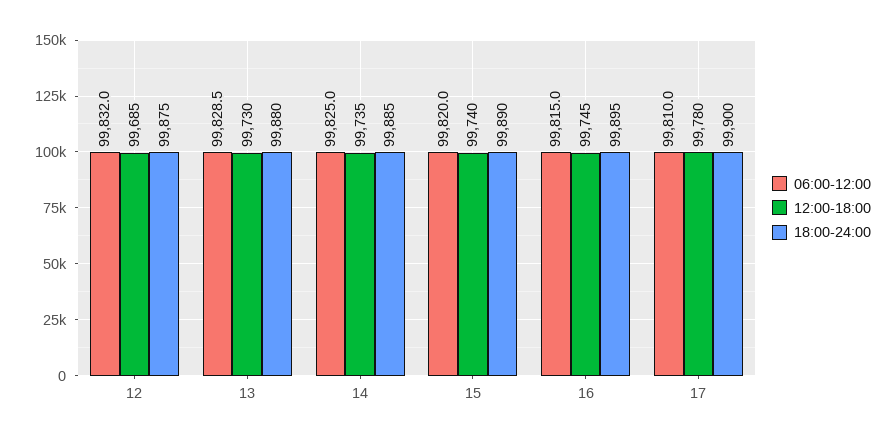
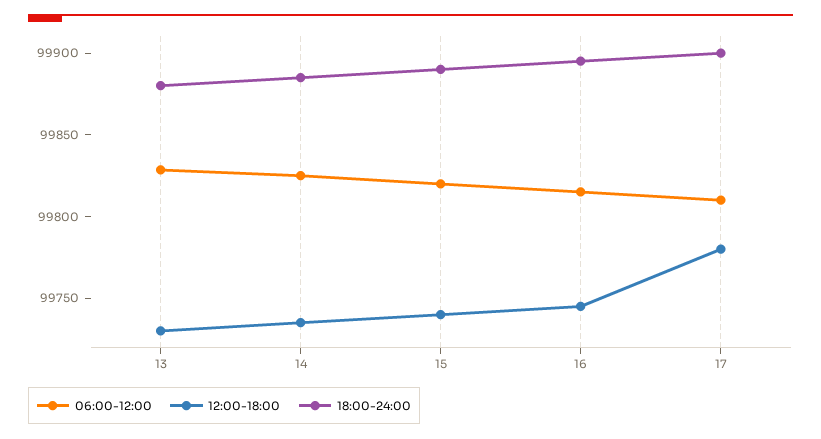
06:00-12:00, 12: 99832 -> none
12:00-18:00, 12: 99685 -> none
18:00-24:00, 12: 99875 -> none

